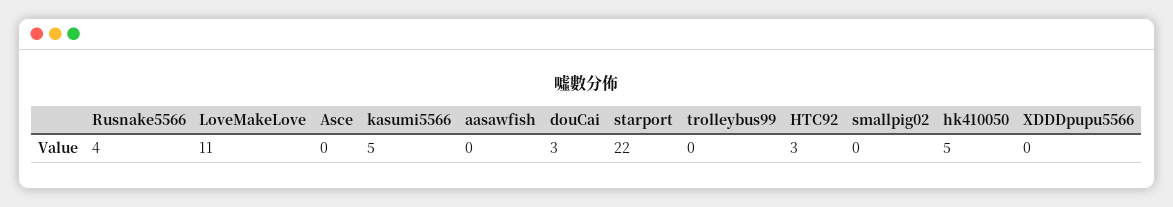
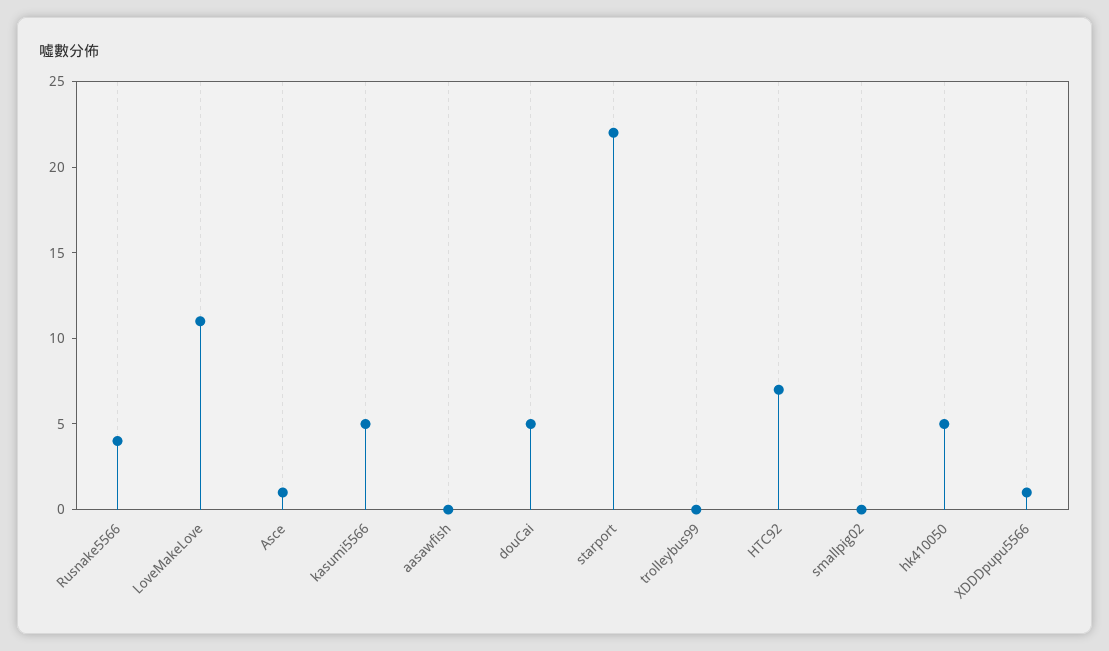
Asce: 0 -> 1
douCai: 3 -> 5
HTC92: 3 -> 7
XDDDpupu5566: 0 -> 1

